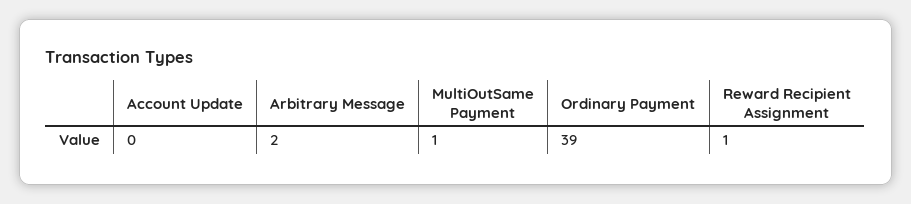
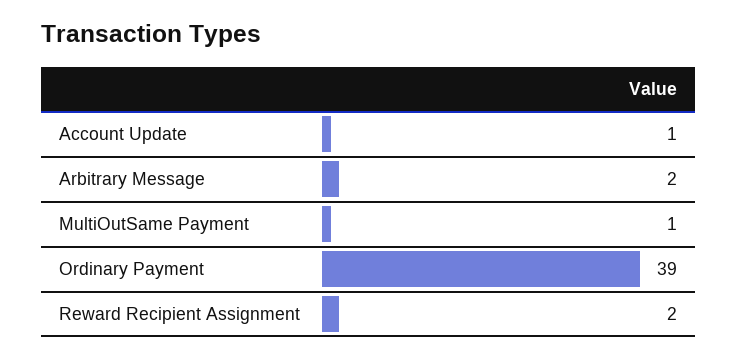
Account Update: 0 -> 1
Reward Recipient Assignment: 1 -> 2

